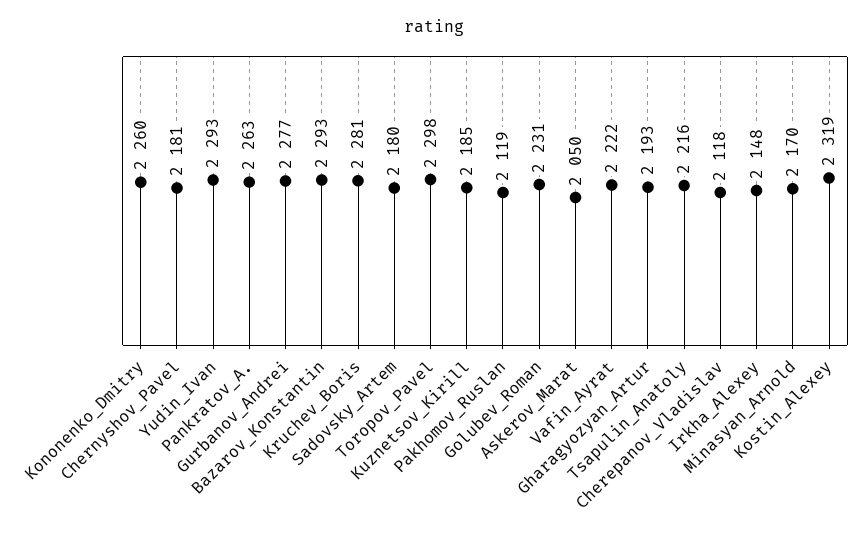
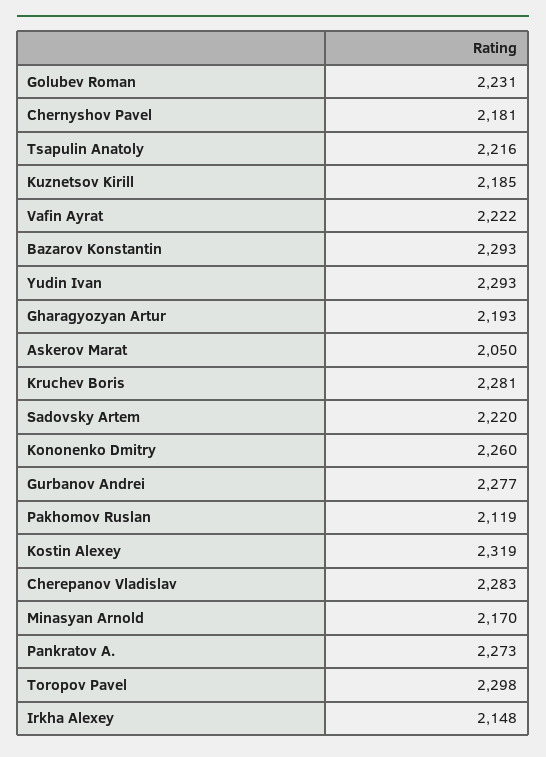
Pankratov_A.: 2263 -> 2273
Sadovsky_Artem: 2180 -> 2220
Cherepanov_Vladislav: 2118 -> 2283

